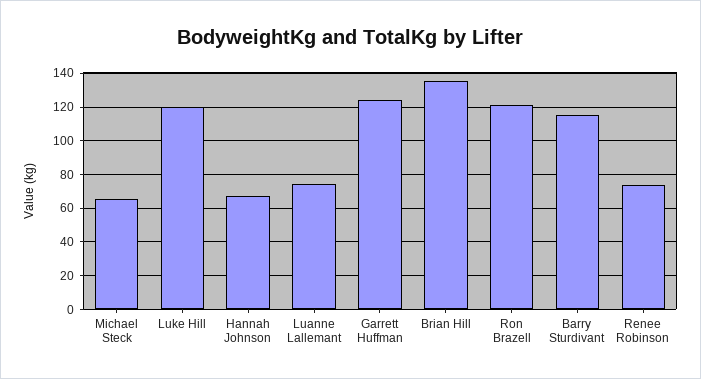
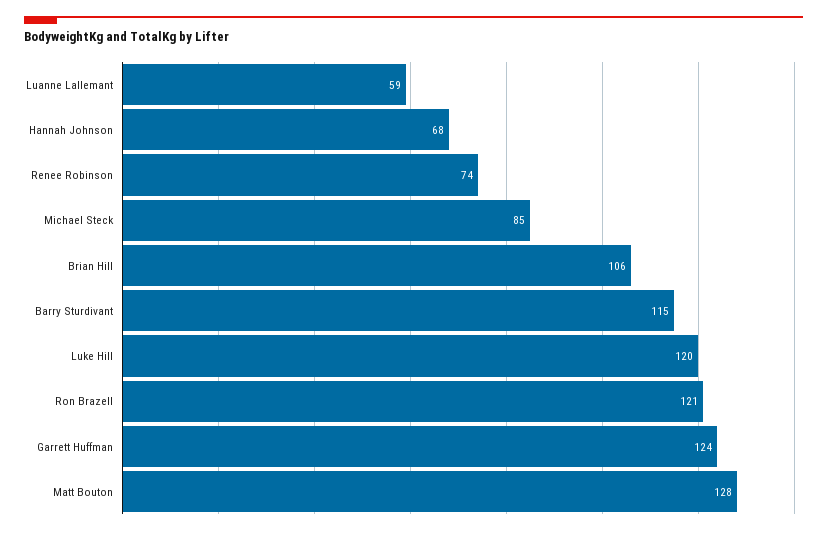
Michael Steck: 65 -> 85
Luanne Lallemant: 75 -> 59
Brian Hill: 135 -> 106
Matt Bouton: none -> 128

